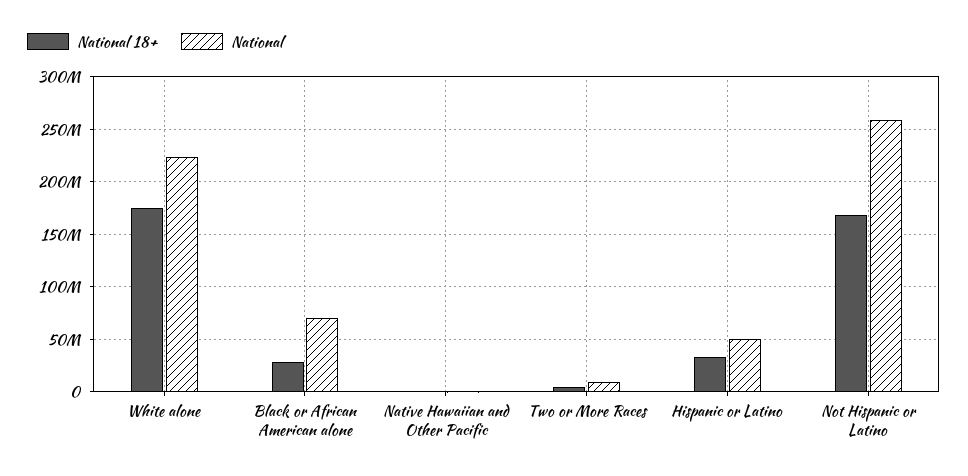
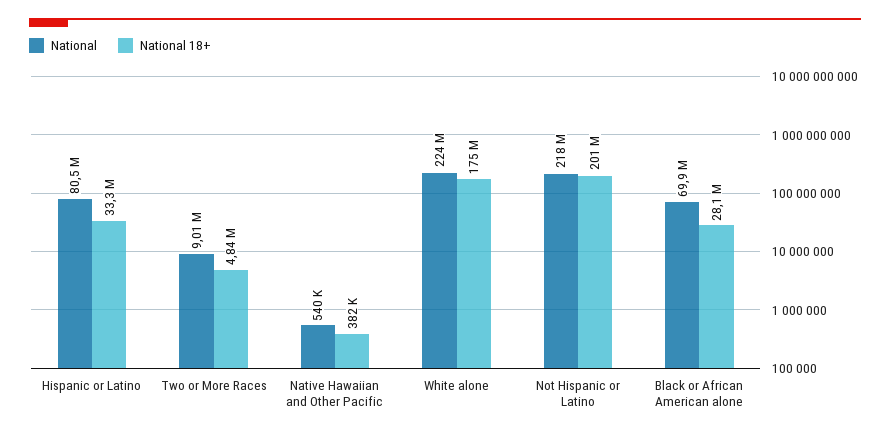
National, Hispanic or Latino: 50000000 -> 80500000
National 18+, Not Hispanic or Latino: 170000000 -> 201000000
National, Not Hispanic or Latino: 260000000 -> 218000000

